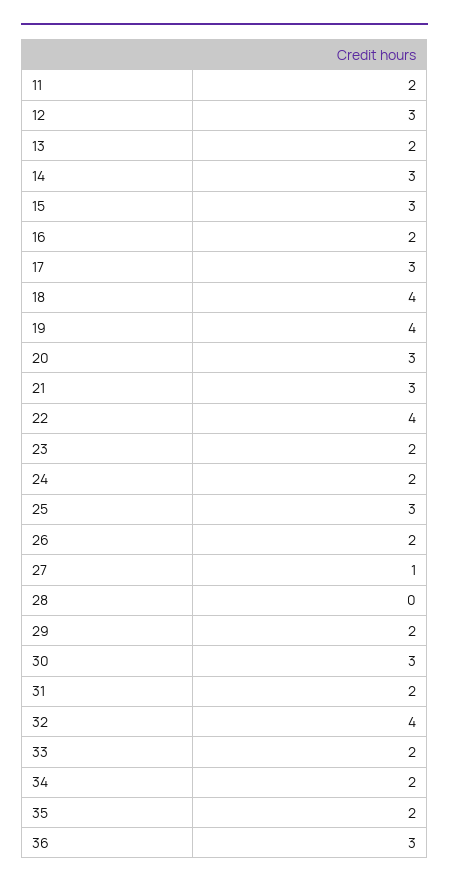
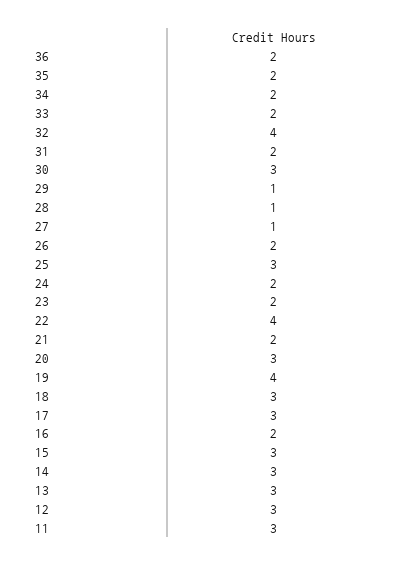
11: 2 -> 3
13: 2 -> 3
18: 4 -> 3
21: 3 -> 2
28: 0 -> 1
29: 2 -> 1
36: 3 -> 2

